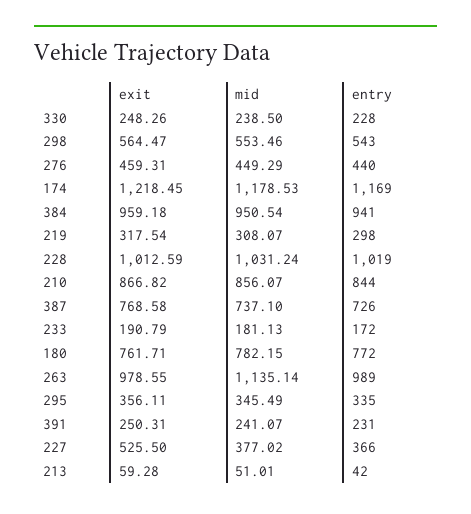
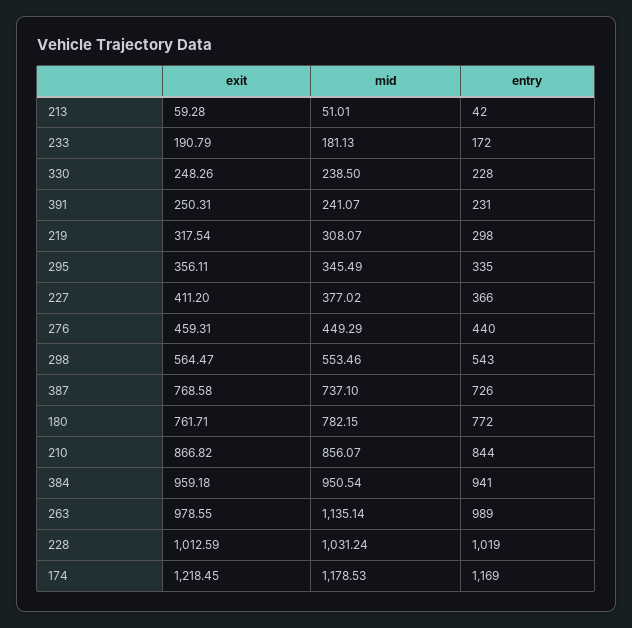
exit, 227: 525.5 -> 411.2

